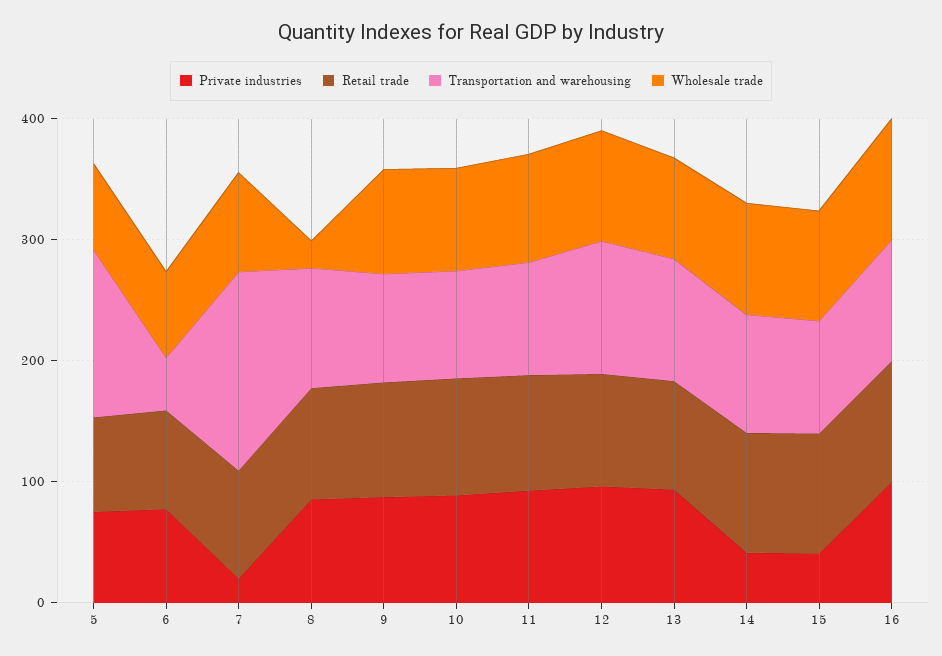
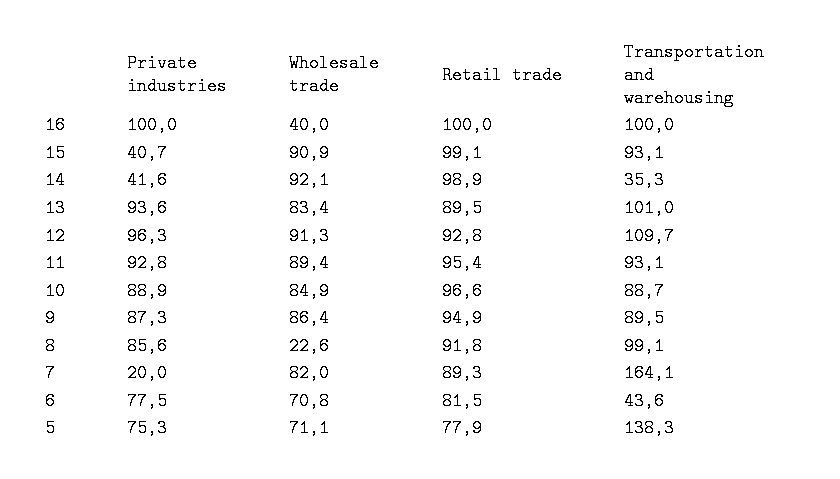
Transportation and warehousing, 14: 100 -> 35.3
Wholesale trade, 16: 100 -> 40

